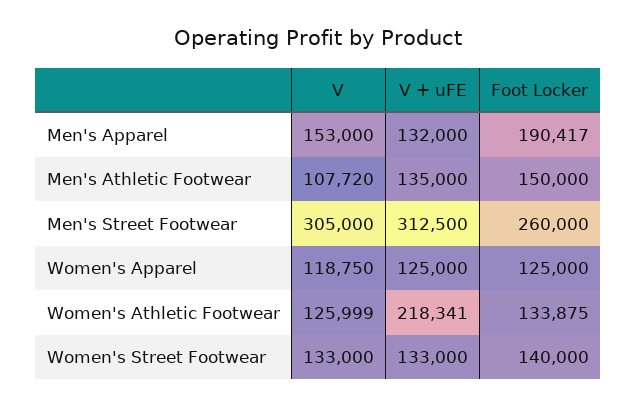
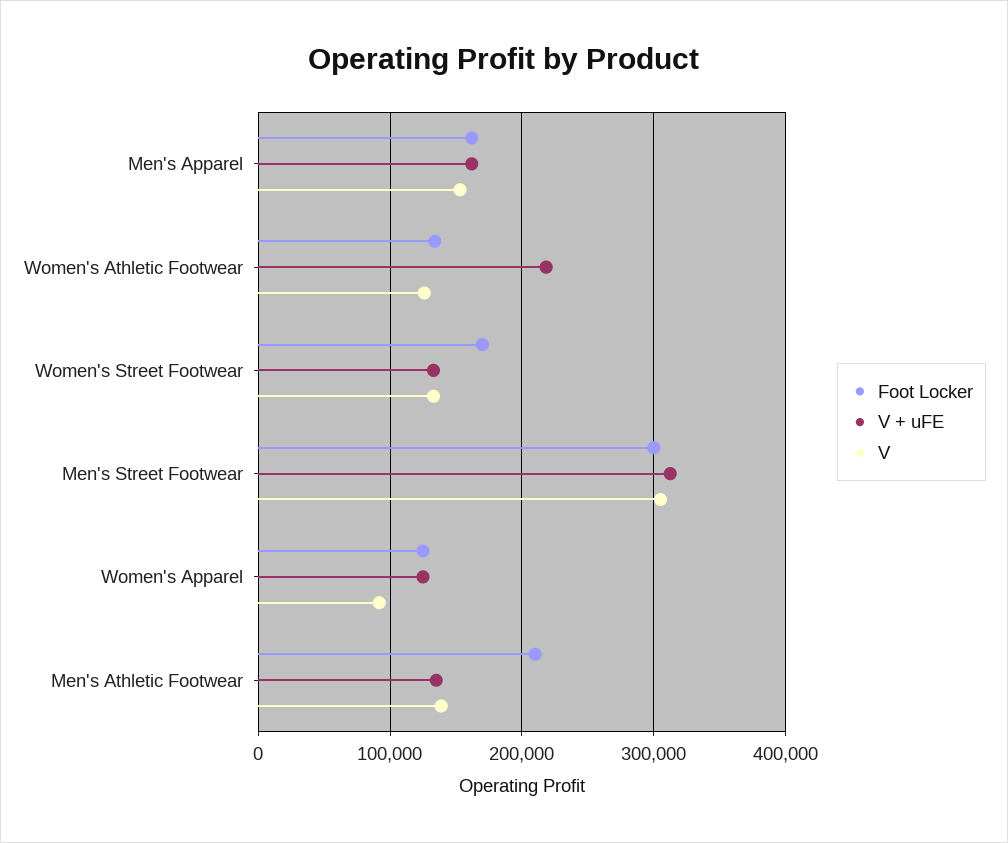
V + uFE, Men's Apparel: 132000 -> 160000
Foot Locker, Men's Apparel: 190417 -> 160000
V, Men's Athletic Footwear: 107720 -> 140000
Foot Locker, Men's Athletic Footwear: 150000 -> 210000
Foot Locker, Men's Street Footwear: 260000 -> 300000
V, Women's Apparel: 118750 -> 90000
Foot Locker, Women's Street Footwear: 140000 -> 170000

